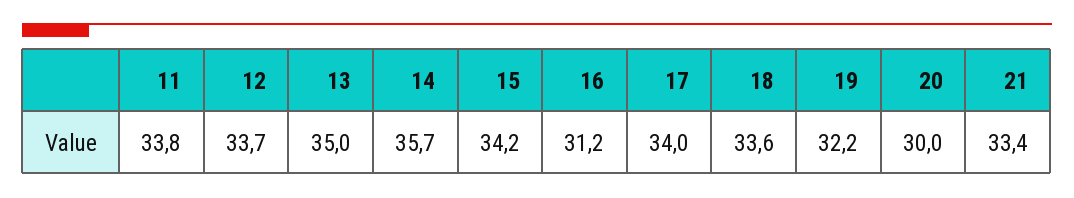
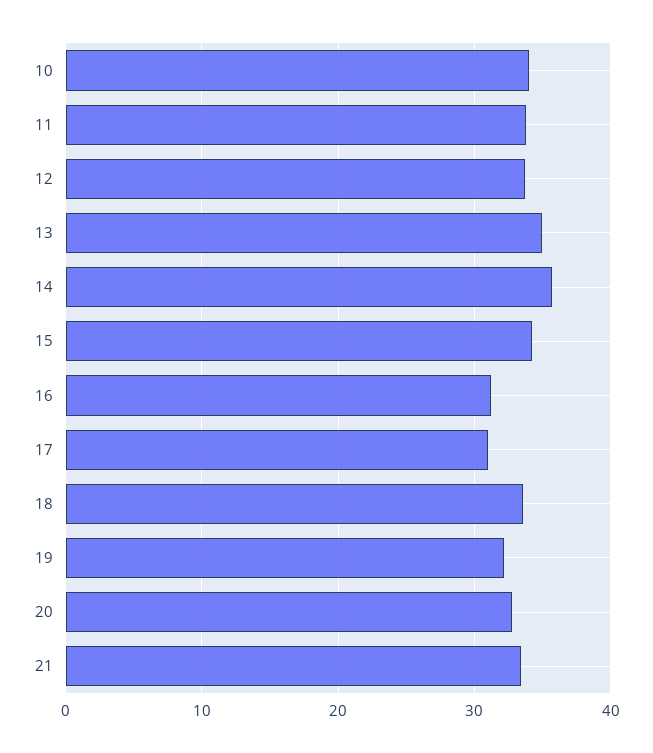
17: 34 -> 31
20: 30 -> 33
10: none -> 34

